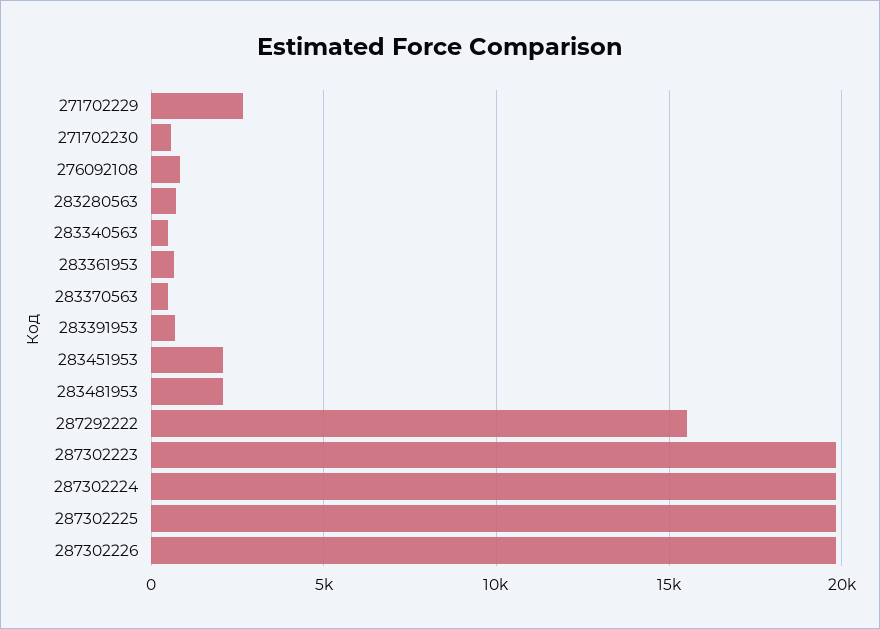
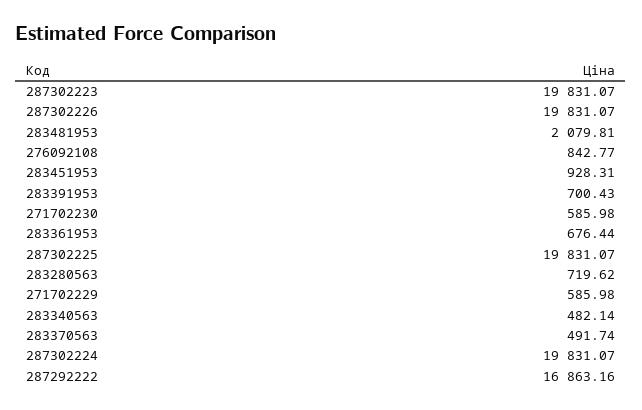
271702229: 2500 -> 585.98
283451953: 2000 -> 928.31
287292222: 15500 -> 16863.16

